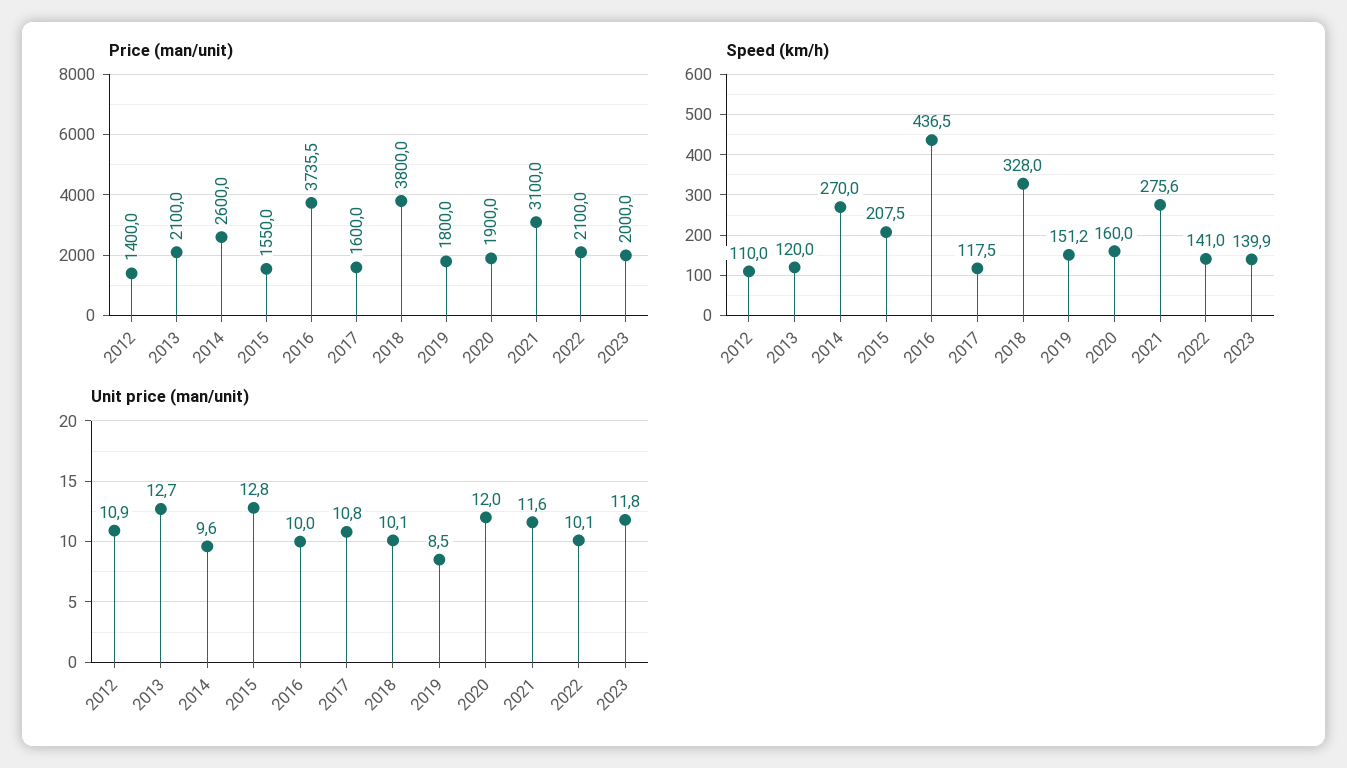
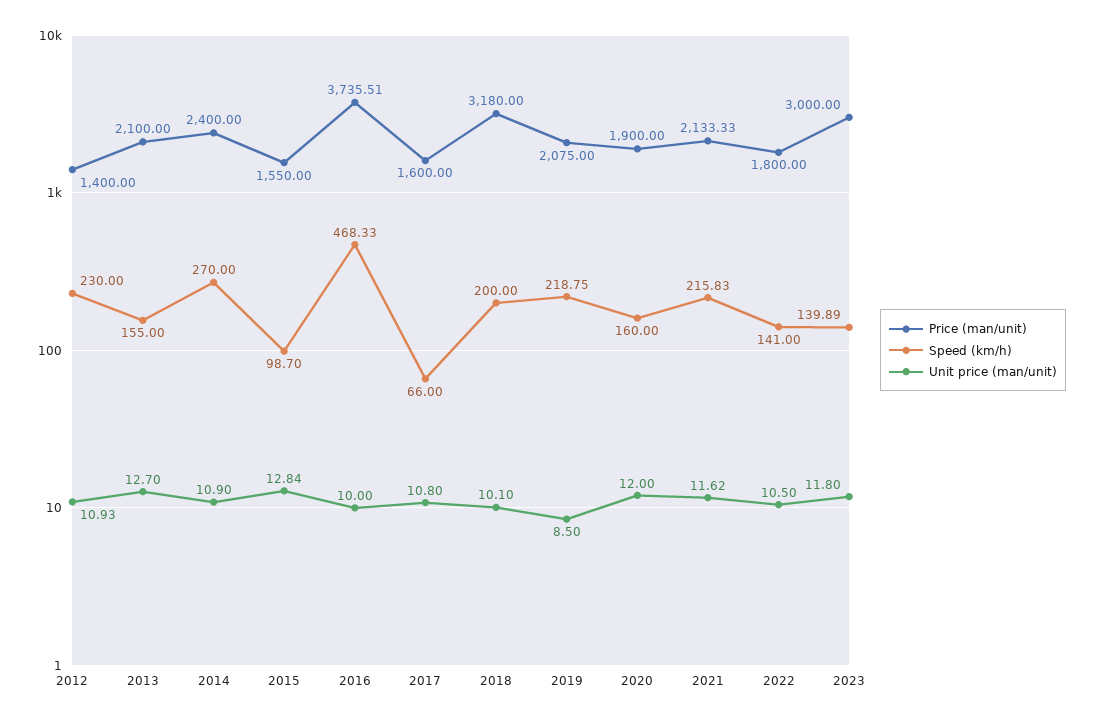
Price (man/unit), 2014: 2600 -> 2400
Price (man/unit), 2018: 3800 -> 3180
Price (man/unit), 2019: 1800 -> 2075
Price (man/unit), 2021: 3100 -> 2133.33
Price (man/unit), 2022: 2100 -> 1800
Price (man/unit), 2023: 2000 -> 3000
Speed (km/h), 2012: 110 -> 230
Speed (km/h), 2013: 120 -> 155
Speed (km/h), 2015: 207.5 -> 98.7
Speed (km/h), 2016: 436.5 -> 468.33
Speed (km/h), 2017: 117.5 -> 66
Speed (km/h), 2018: 328 -> 200
Speed (km/h), 2019: 151.2 -> 218.75
Speed (km/h), 2021: 275.6 -> 215.83
Unit price (man/unit), 2014: 9.6 -> 10.9
Unit price (man/unit), 2022: 10.1 -> 10.5

